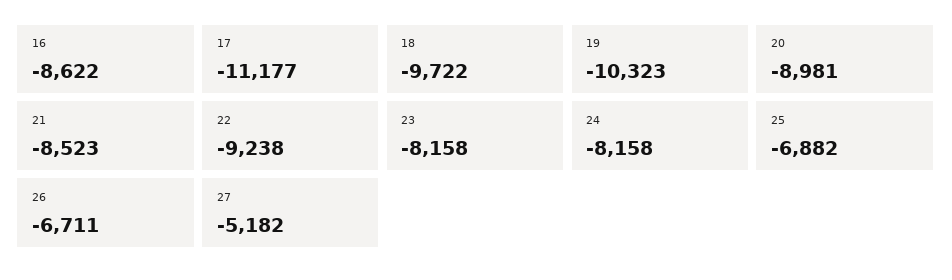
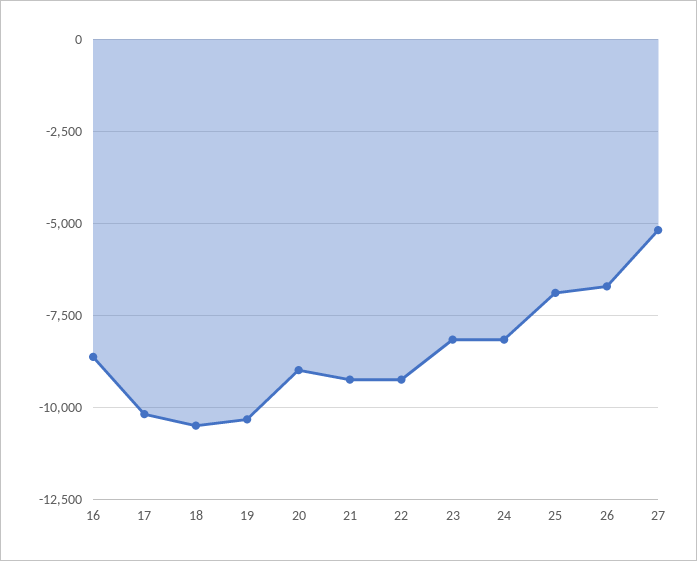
17: -11177 -> -10250
18: -9722 -> -10500
21: -8523 -> -9250

